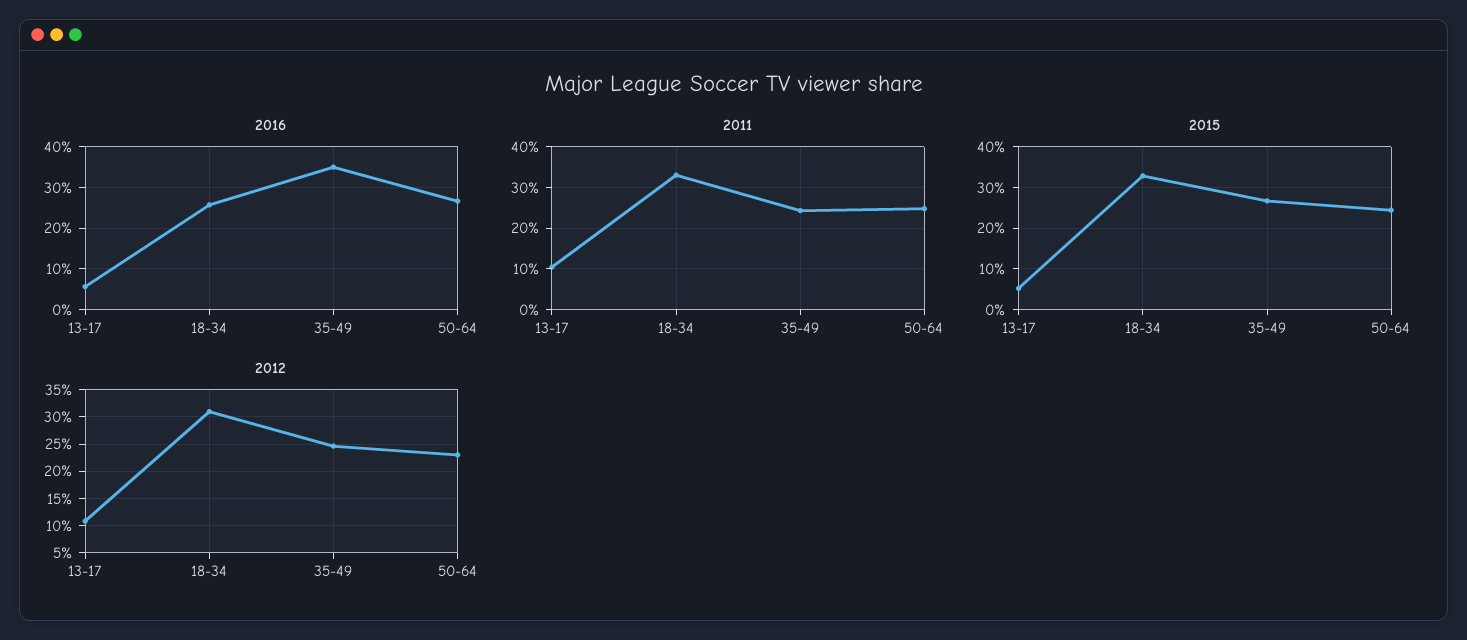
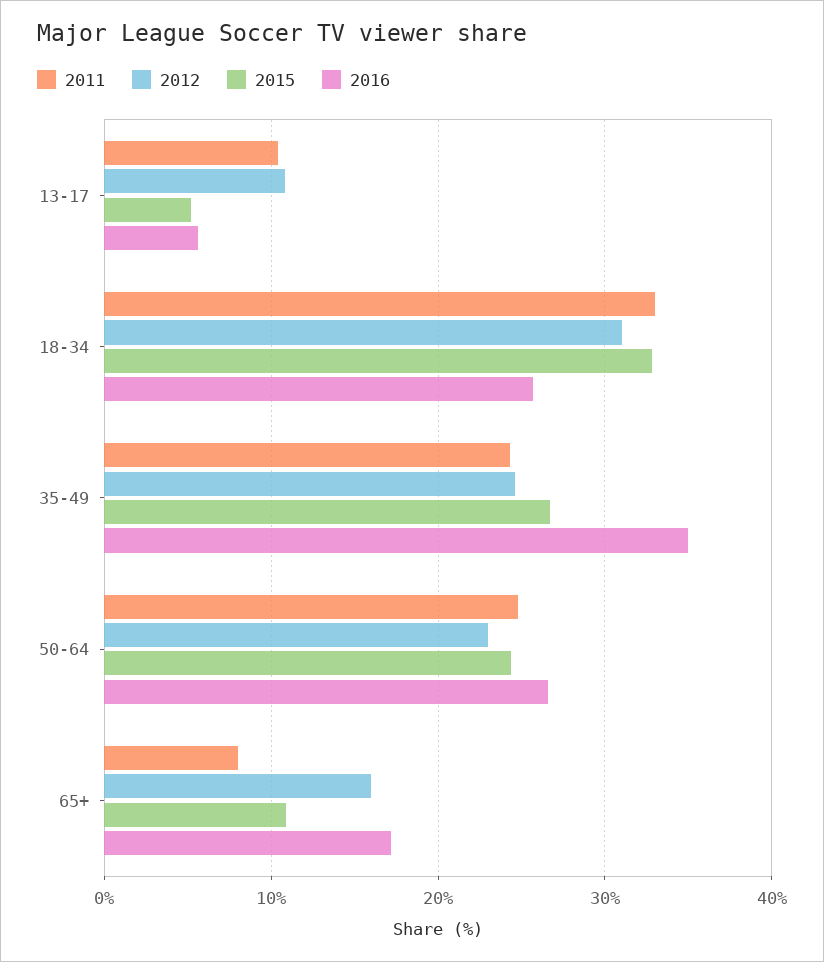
2011, 65+: none -> 8
2012, 65+: none -> 16
2015, 65+: none -> 11
2016, 65+: none -> 17

